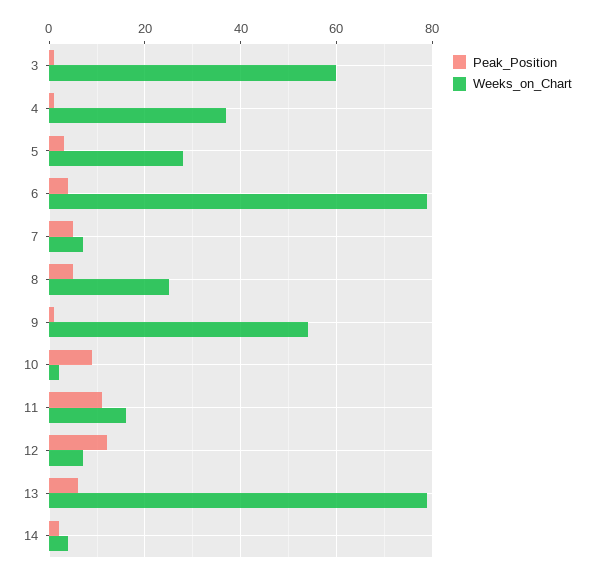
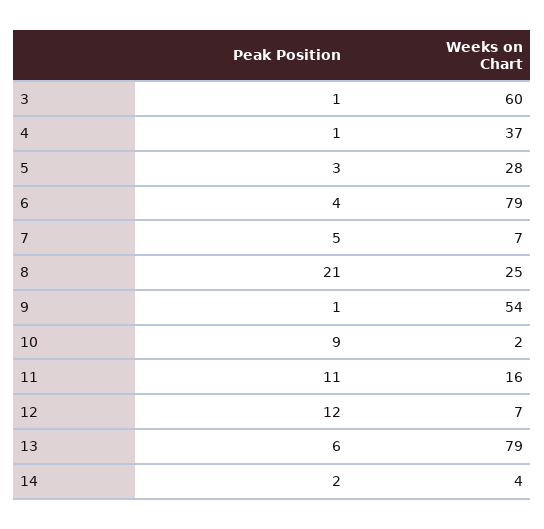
Peak_Position, 8: 5 -> 21

